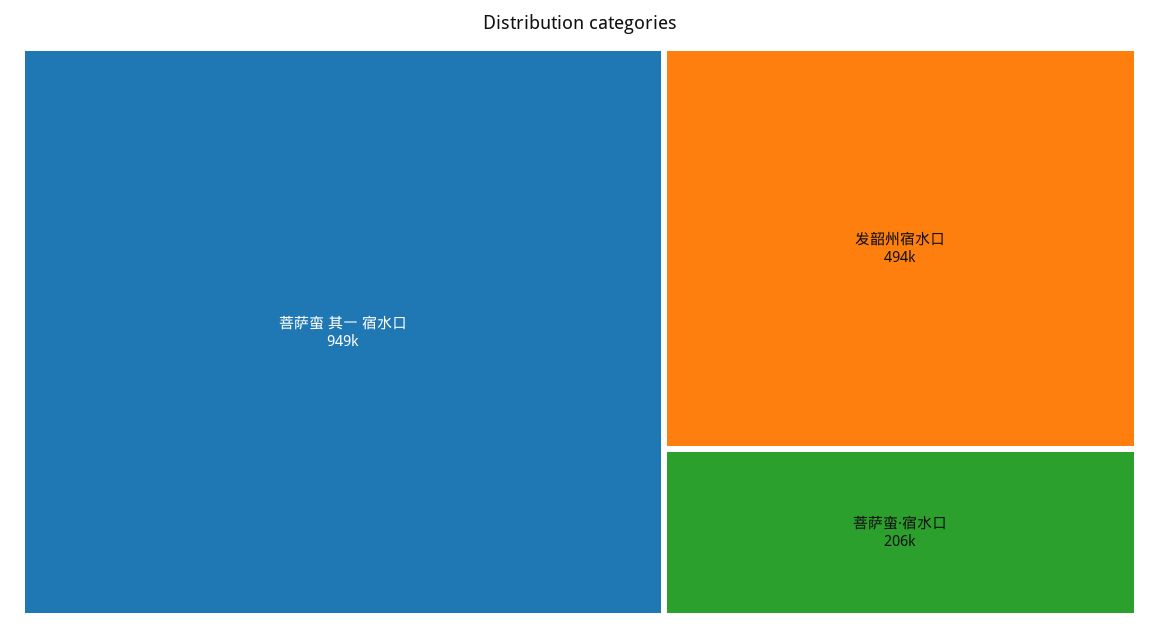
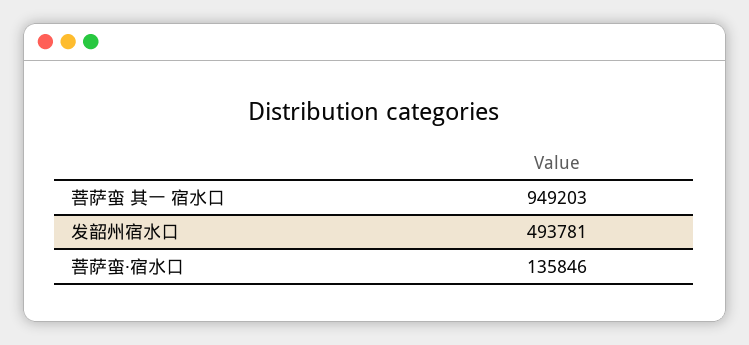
菩萨蛮·宿水口: 206000 -> 135846

